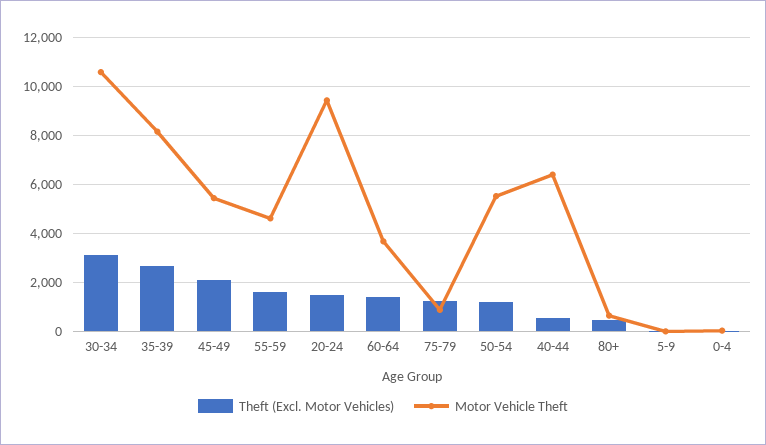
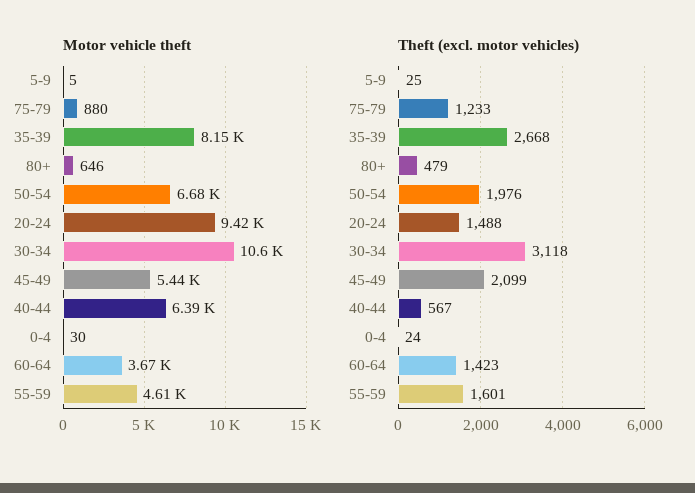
Theft (Excl. Motor Vehicles), 50-54: 1250 -> 1976
Motor Vehicle Theft, 50-54: 5500 -> 6680

